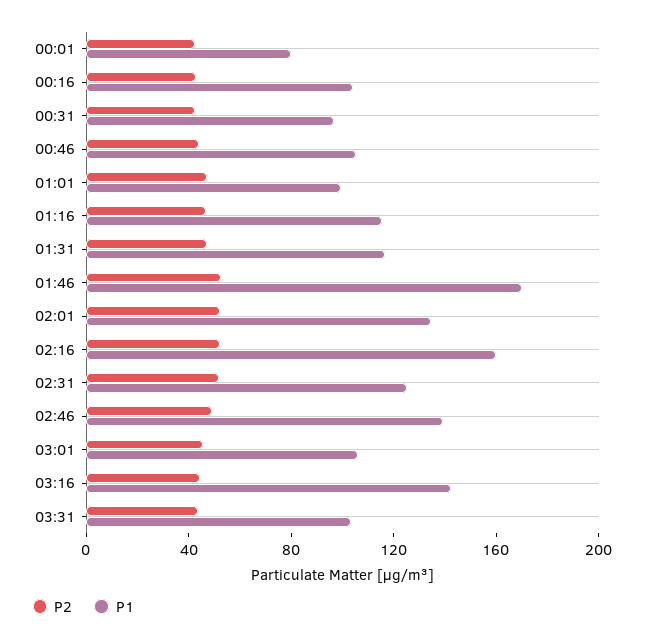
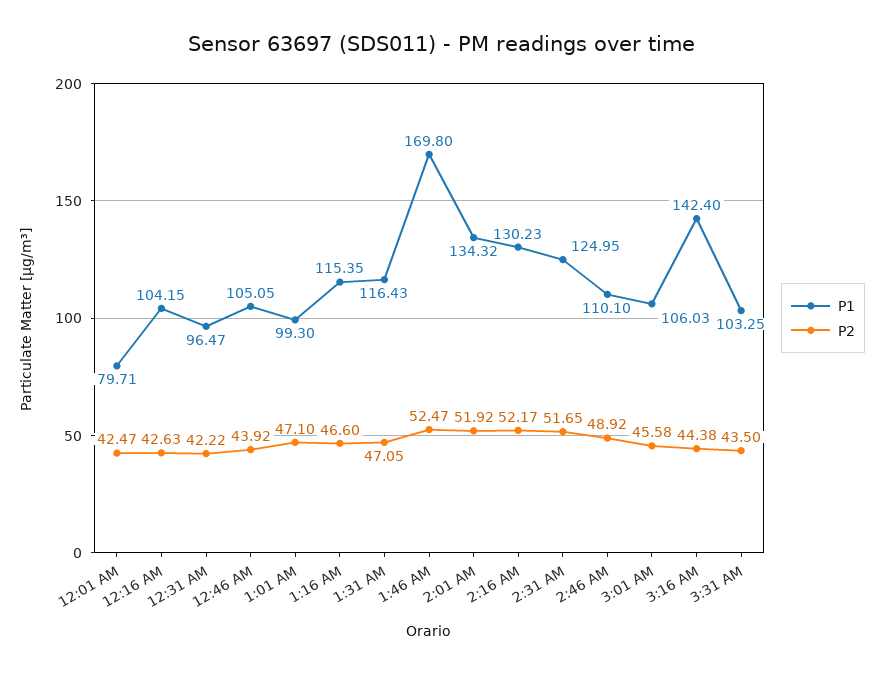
P1, 02:16: 160 -> 130.23
P1, 02:46: 140 -> 110.1

